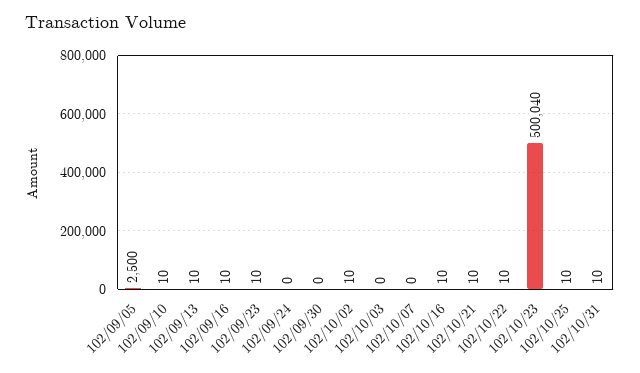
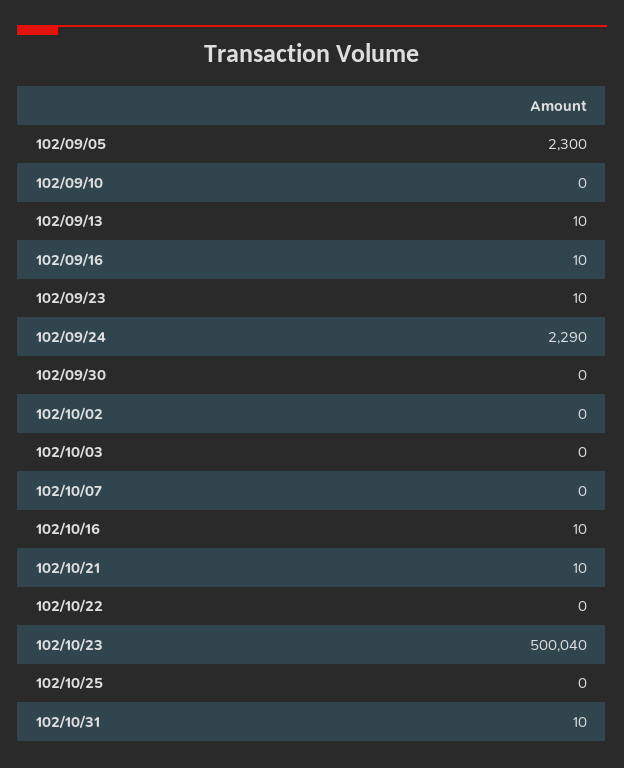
102/09/05: 2500 -> 2300
102/09/10: 10 -> 0
102/09/24: 0 -> 2290
102/10/02: 10 -> 0
102/10/22: 10 -> 0
102/10/25: 10 -> 0

